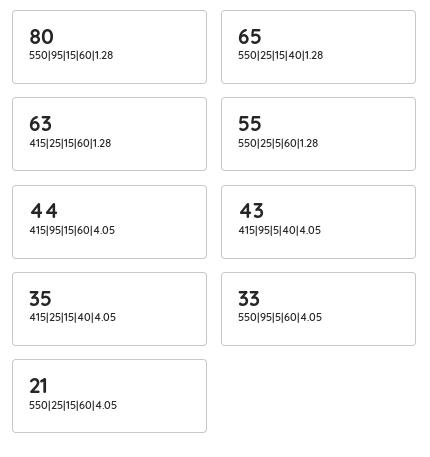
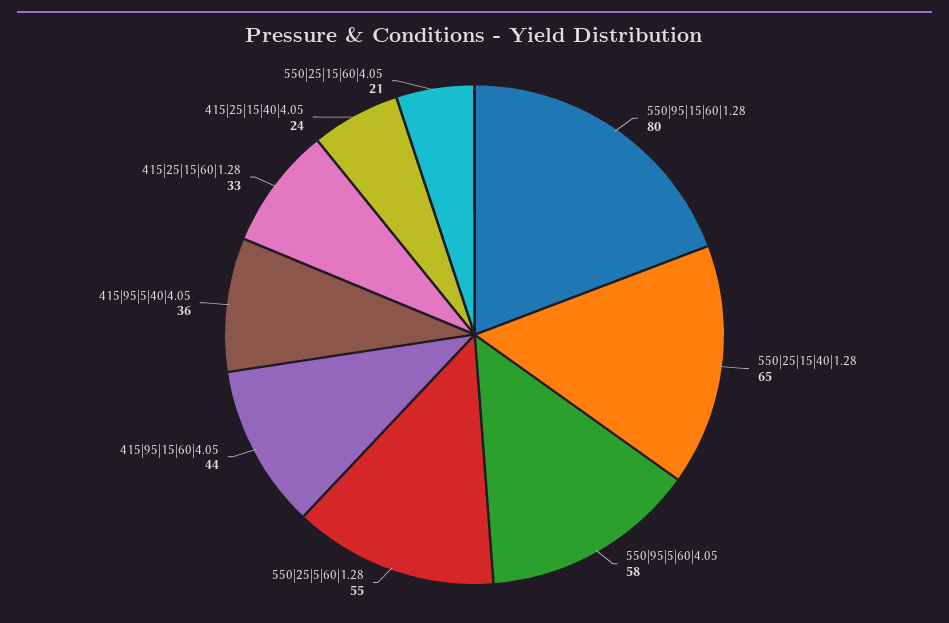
415|25|15|60|1.28: 63 -> 33
415|95|5|40|4.05: 43 -> 36
415|25|15|40|4.05: 35 -> 24
550|95|5|60|4.05: 33 -> 58

